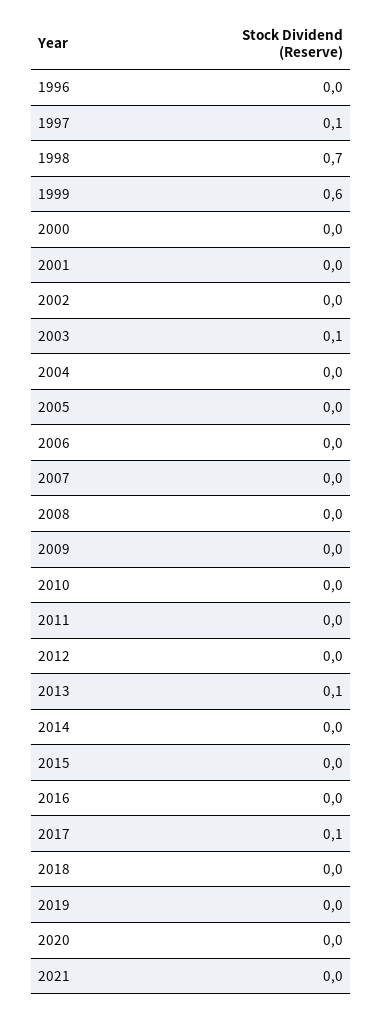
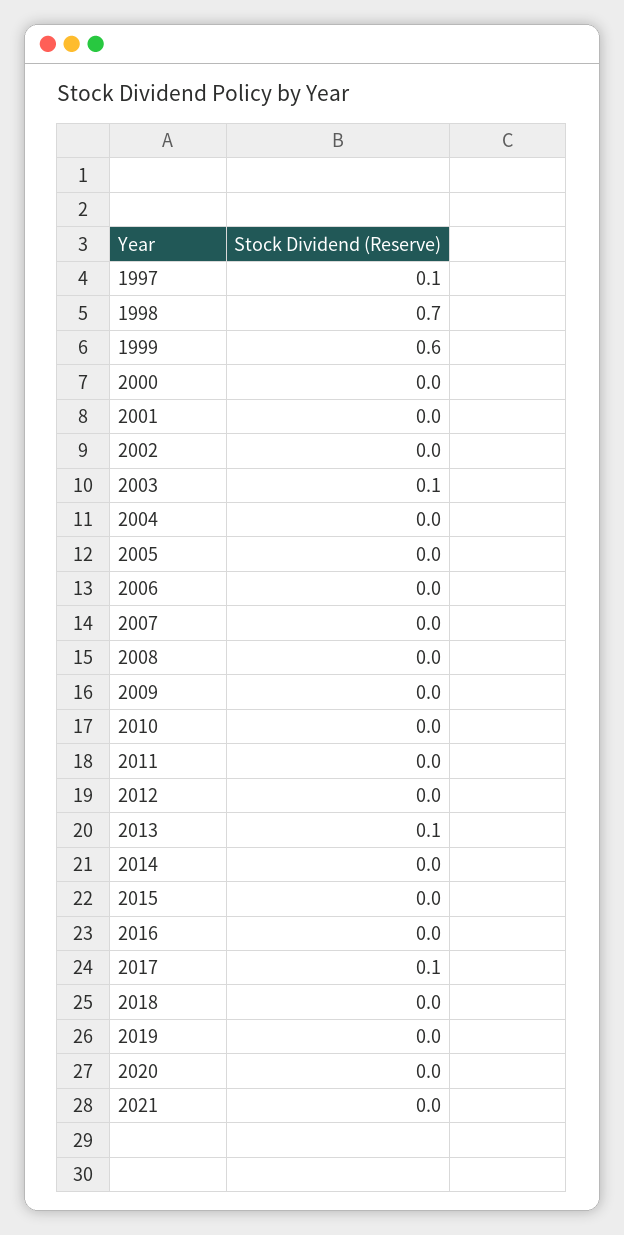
1996: 0 -> none

